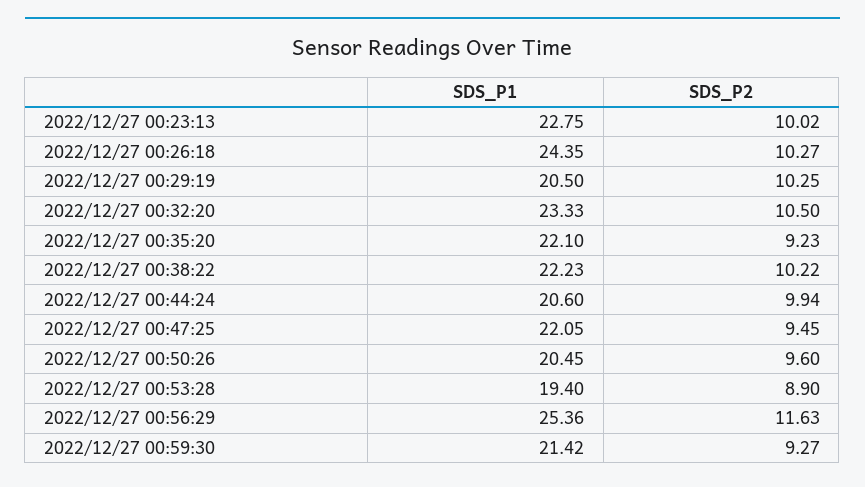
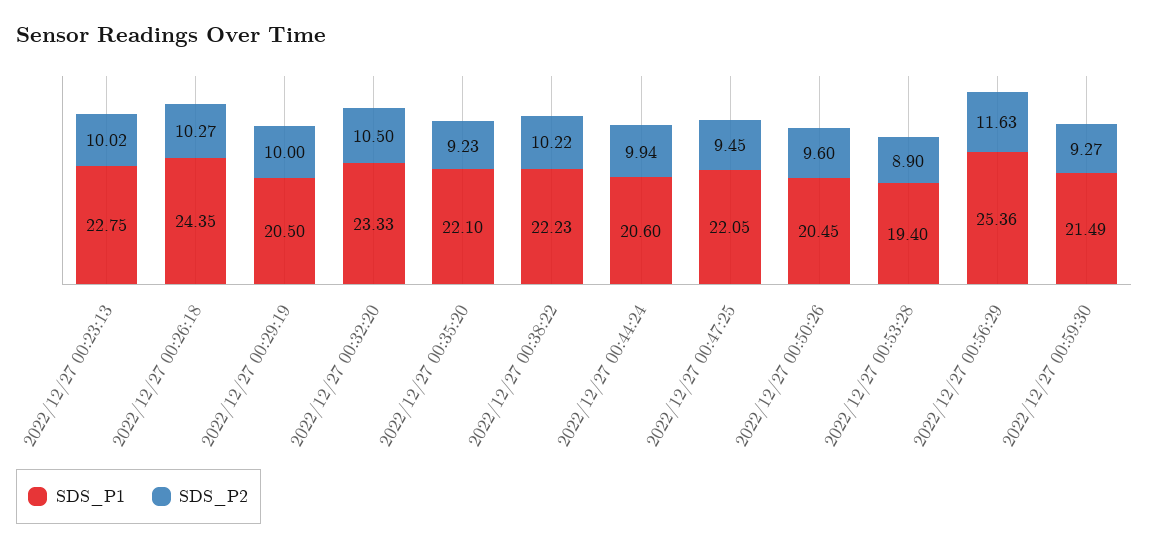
SDS_P2, 2022/12/27 00:29:19: 10.25 -> 10
SDS_P1, 2022/12/27 00:59:30: 21.42 -> 21.49

